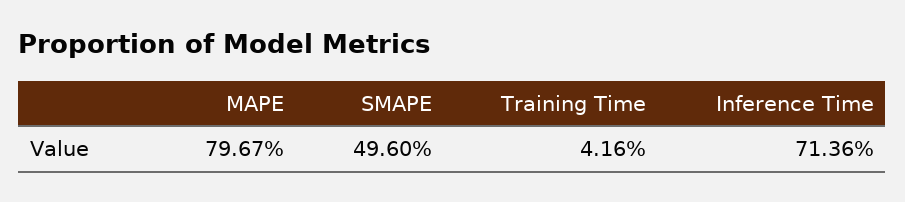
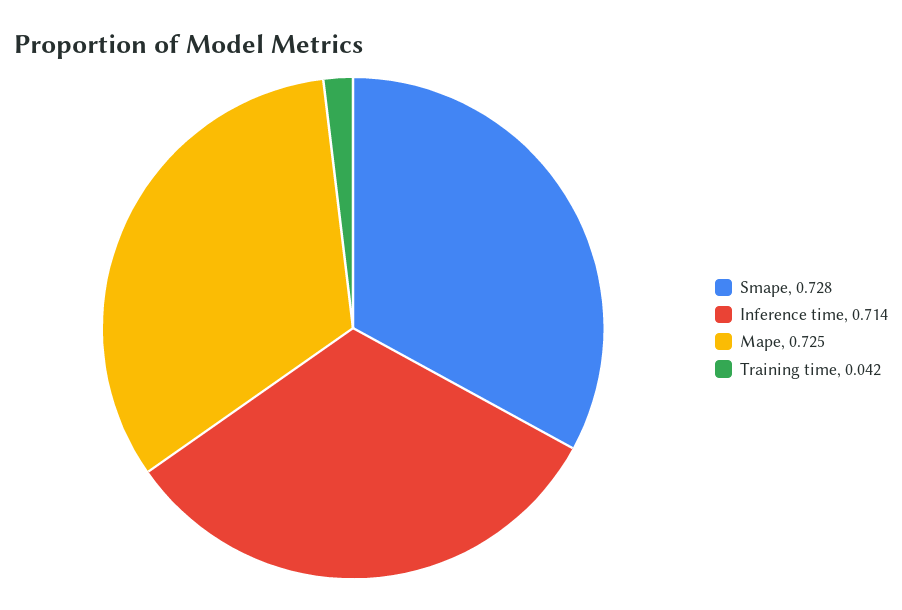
MAPE: 0.7967 -> 0.725
SMAPE: 0.496 -> 0.728

